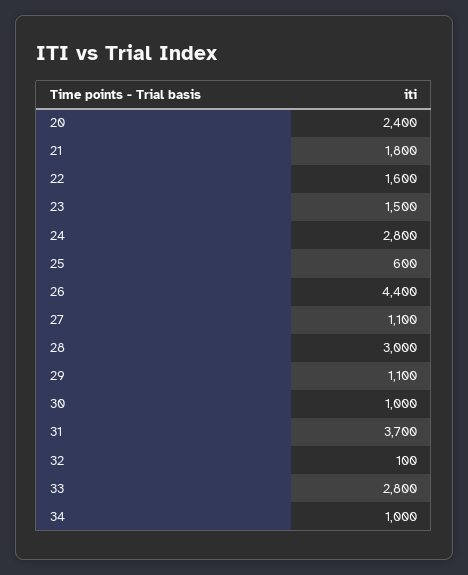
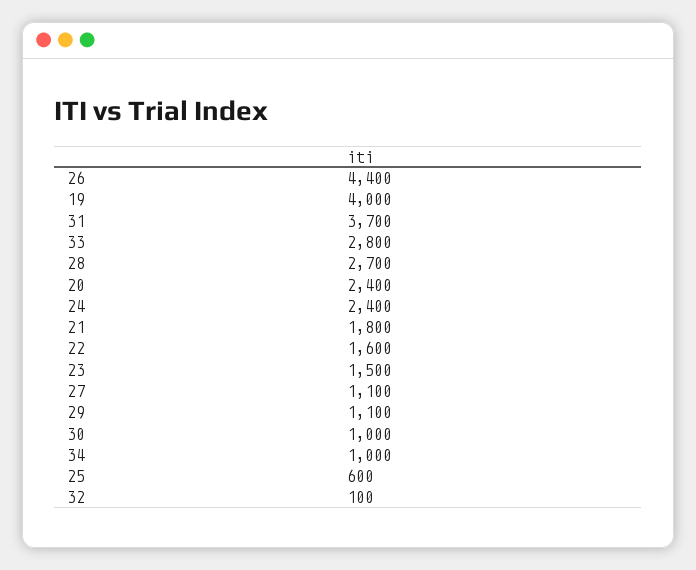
24: 2800 -> 2400
28: 3000 -> 2700
19: none -> 4000

